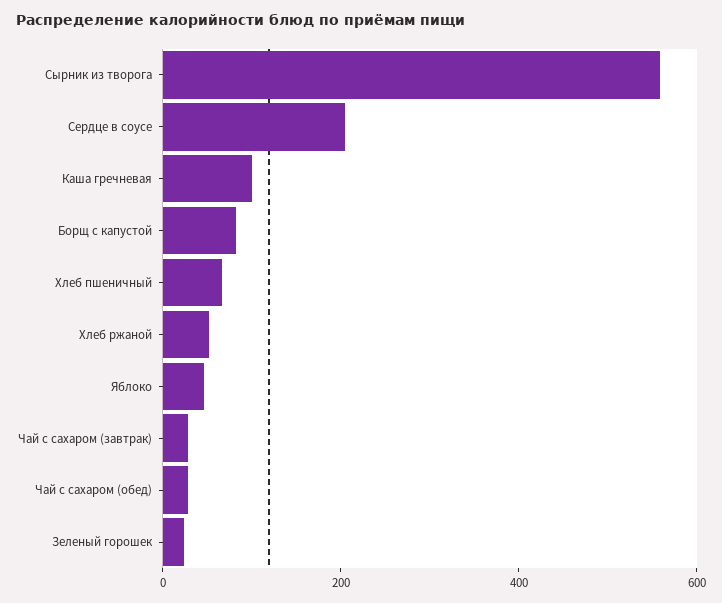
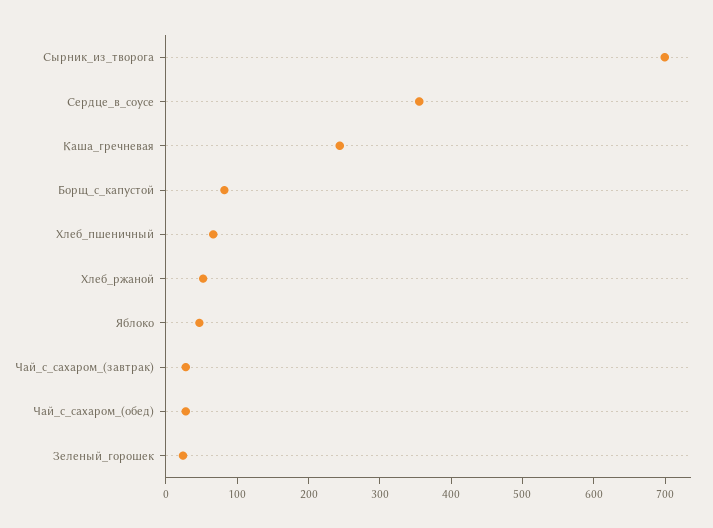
Сырник из творога: 550 -> 700
Сердце в соусе: 200 -> 360
Каша гречневая: 100 -> 240

